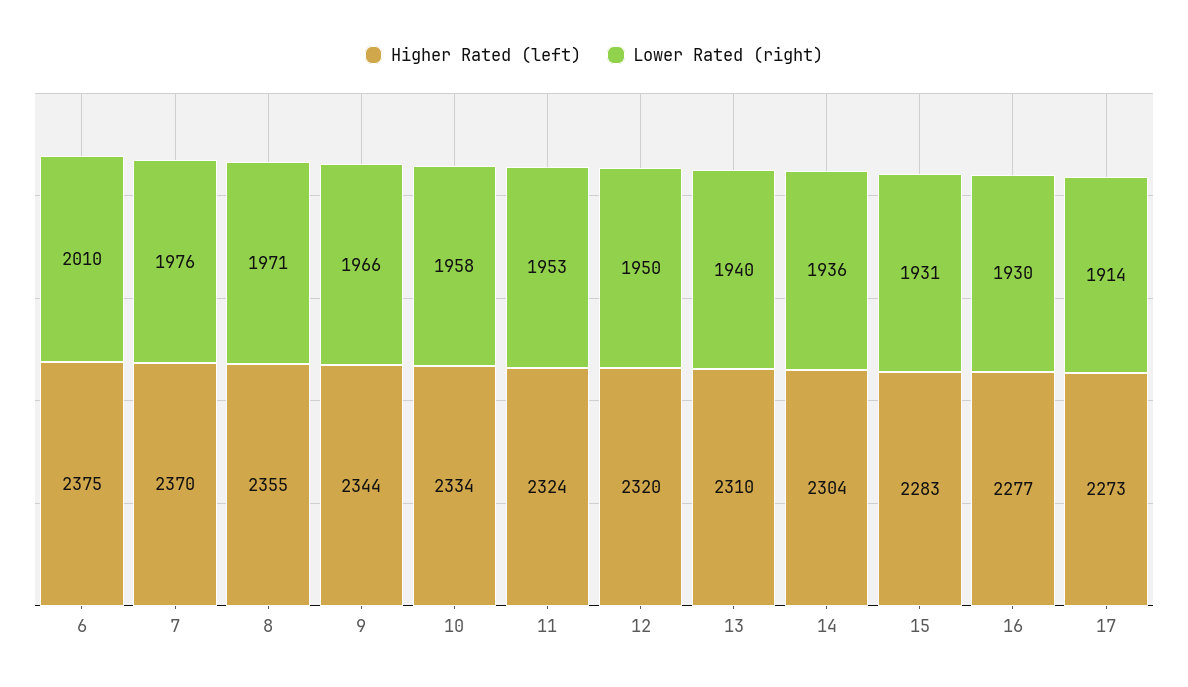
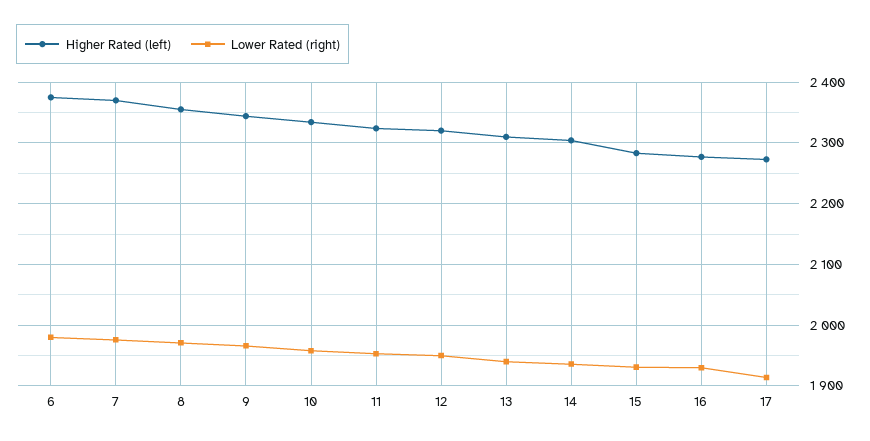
Lower Rated (right), 6: 2010 -> 1980

